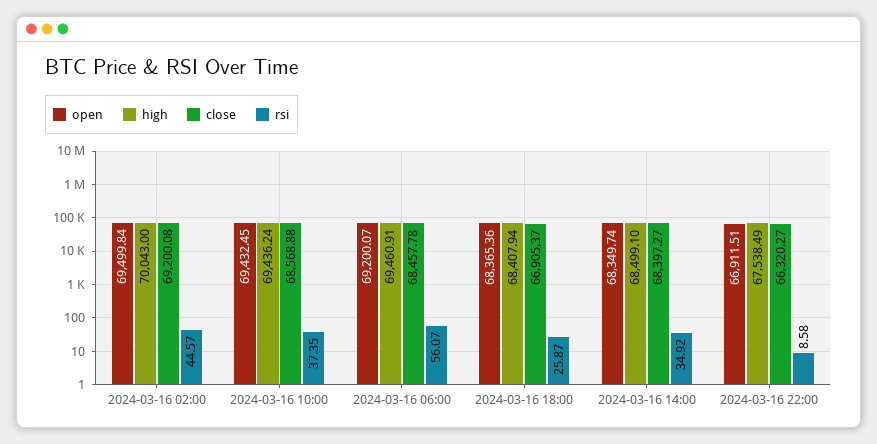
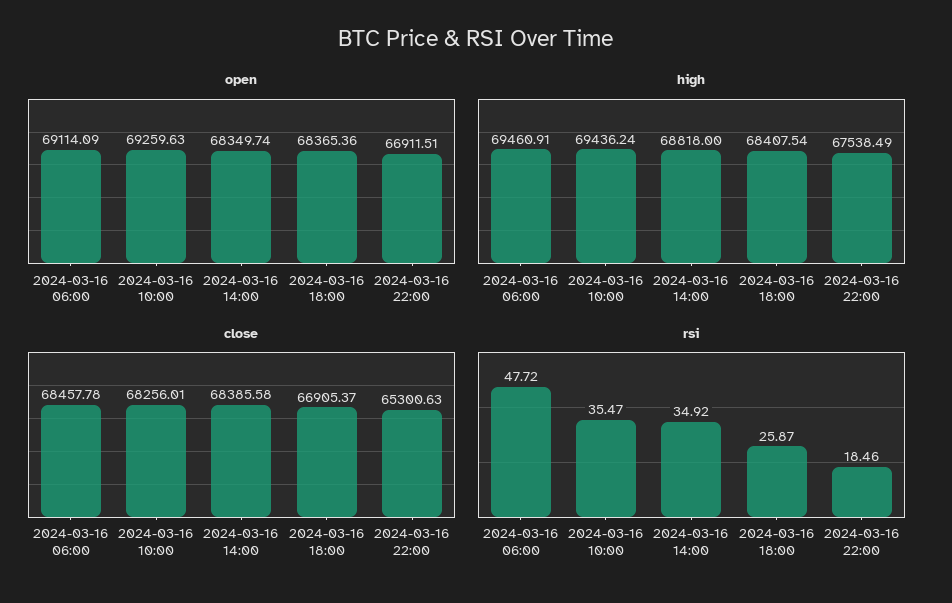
open, 2024-03-16 02:00: 69499.84 -> none
high, 2024-03-16 02:00: 70043 -> none
close, 2024-03-16 02:00: 69200.08 -> none
rsi, 2024-03-16 02:00: 44.57 -> none
open, 2024-03-16 10:00: 69432.45 -> 69259.63
close, 2024-03-16 10:00: 68568.88 -> 68256.01
rsi, 2024-03-16 10:00: 37.35 -> 35.47
open, 2024-03-16 06:00: 69200.07 -> 69114.09
rsi, 2024-03-16 06:00: 56.07 -> 47.72
high, 2024-03-16 18:00: 68407.94 -> 68407.54
high, 2024-03-16 14:00: 68499.1 -> 68818
close, 2024-03-16 14:00: 68397.27 -> 68385.58
close, 2024-03-16 22:00: 66320.27 -> 65300.63
rsi, 2024-03-16 22:00: 8.58 -> 18.46

